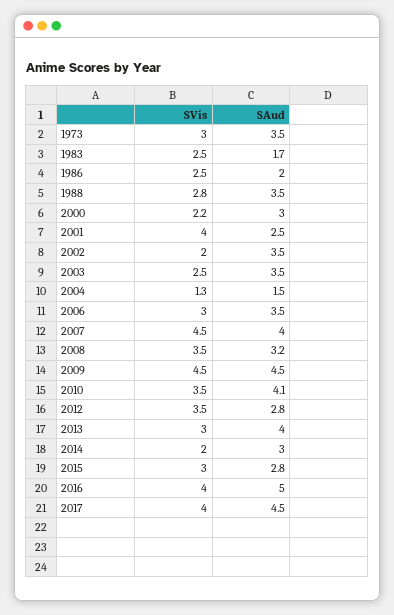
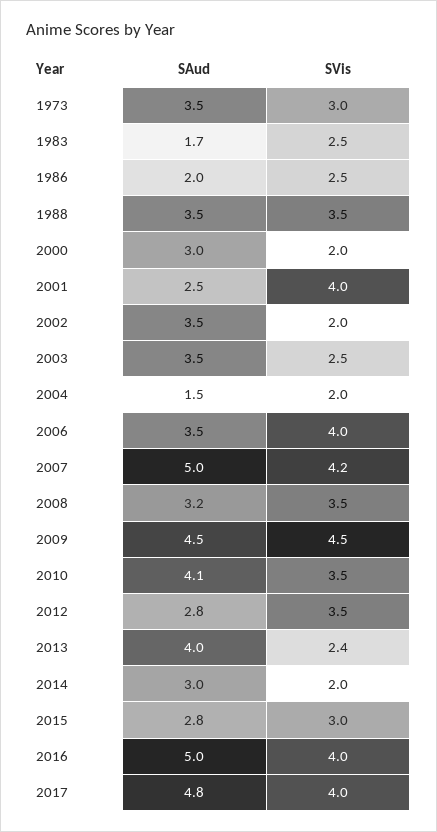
SVis, 1988: 2.8 -> 3.5
SVis, 2000: 2.2 -> 2
SVis, 2004: 1.3 -> 2
SVis, 2006: 3 -> 4
SVis, 2007: 4.5 -> 4.2
SAud, 2007: 4 -> 5
SVis, 2013: 3 -> 2.4
SAud, 2017: 4.5 -> 4.8

